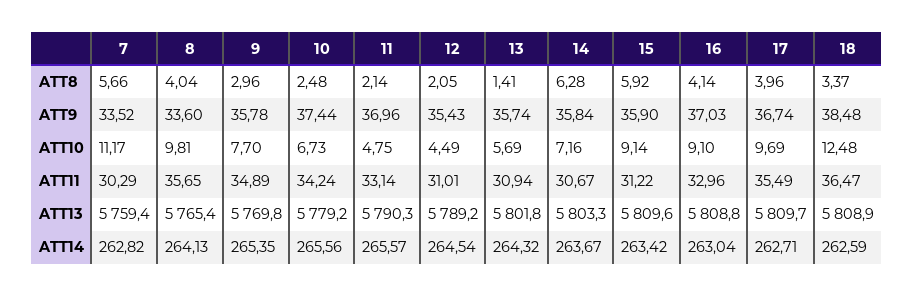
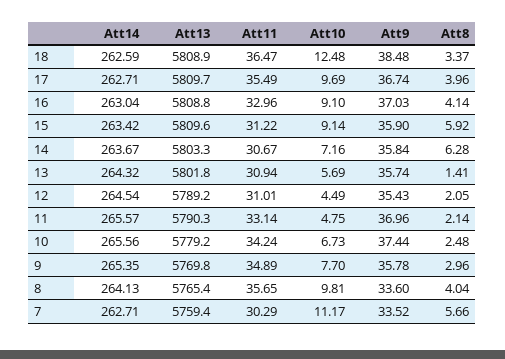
7, ATT14: 262.82 -> 262.71

